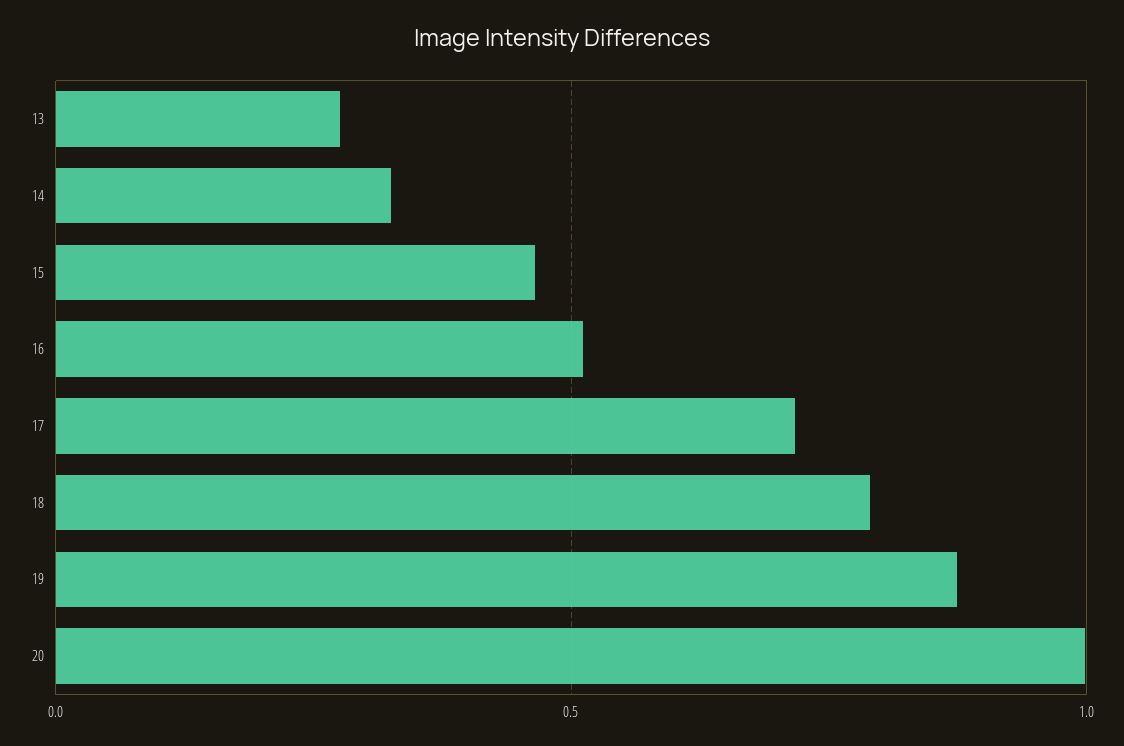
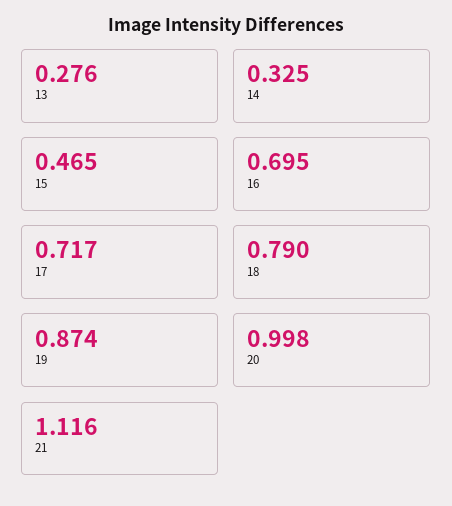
16: 0.5 -> 0.695
21: none -> 1.116

